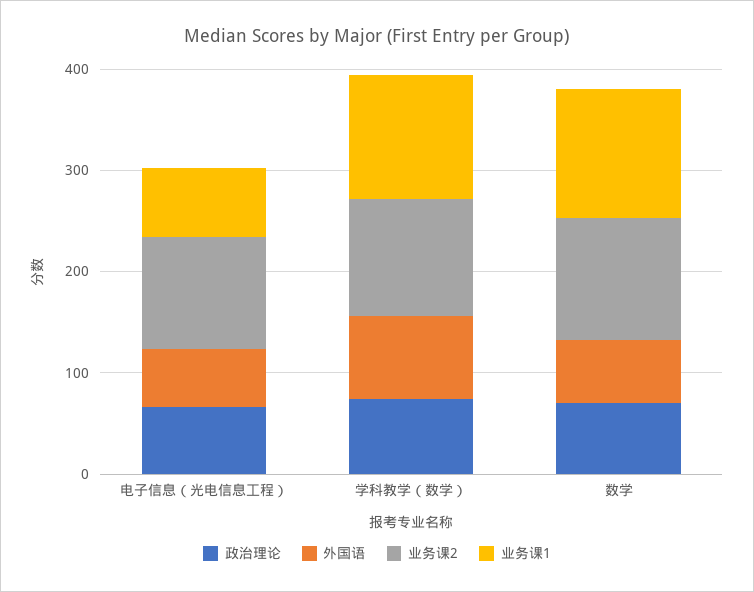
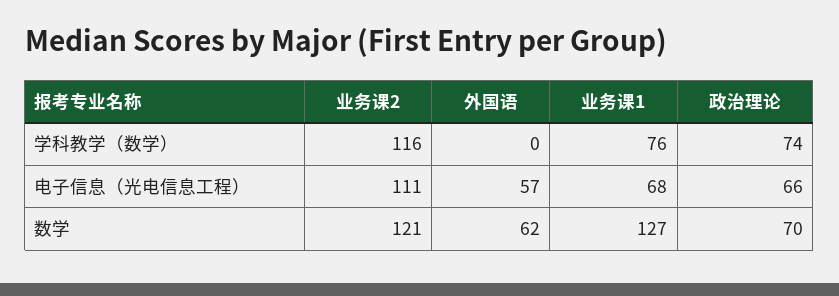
外国语, 学科教学（数学）: 80 -> 0
业务课1, 学科教学（数学）: 120 -> 76

